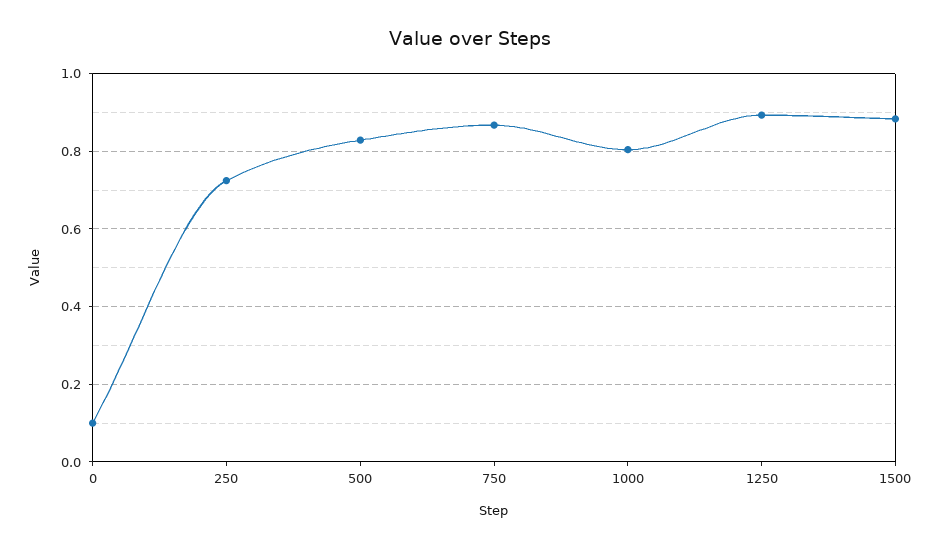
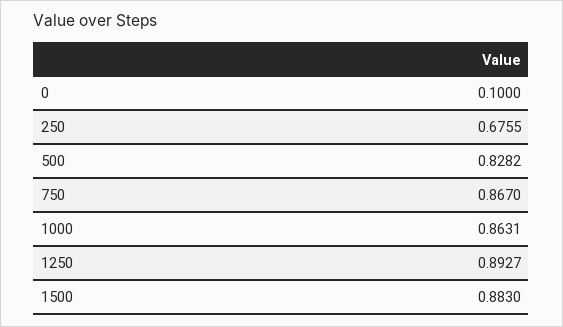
250: 0.72 -> 0.6755
1000: 0.8 -> 0.8631

